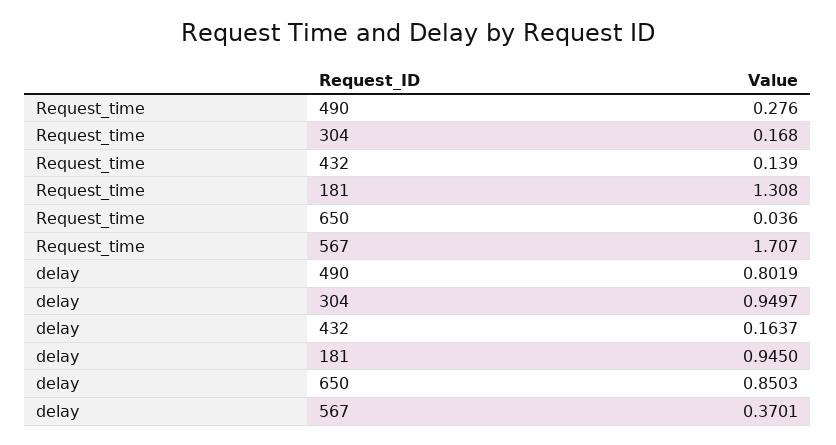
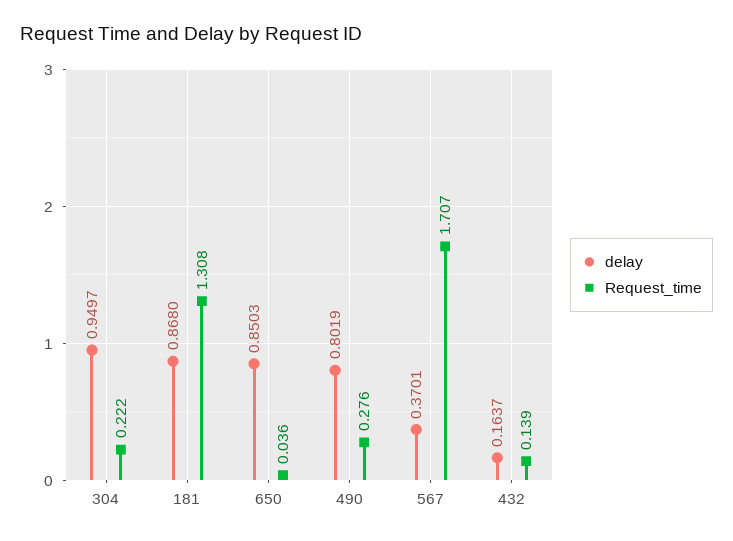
Request_time, 304: 0.168 -> 0.222
delay, 181: 0.945 -> 0.868

